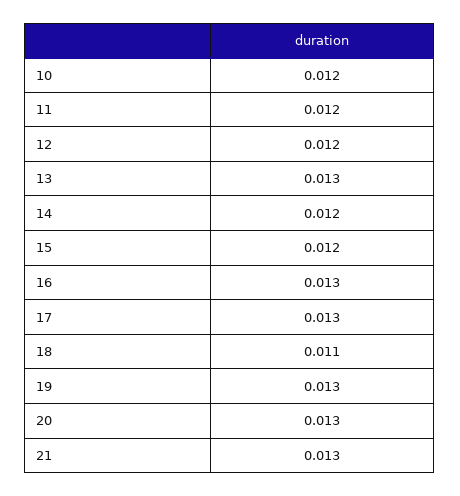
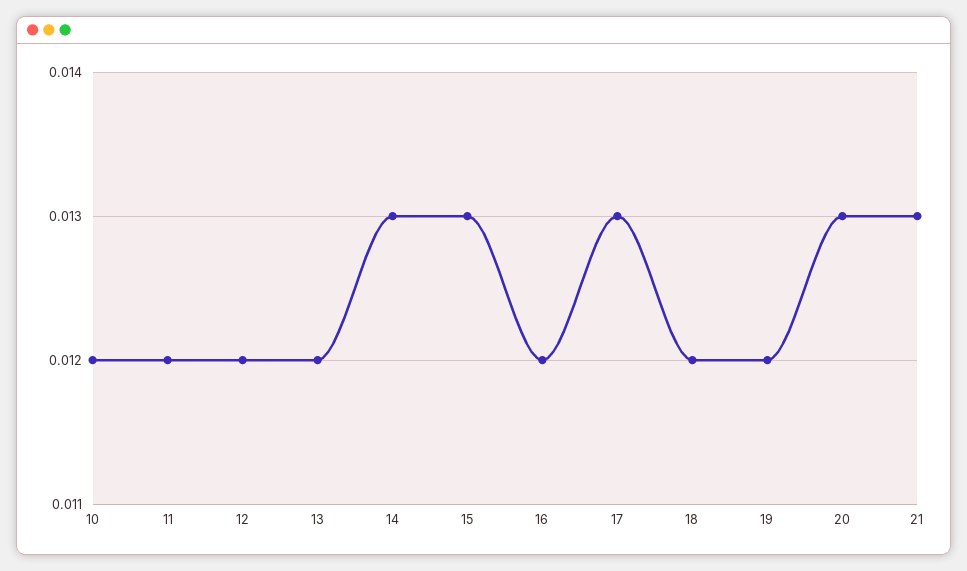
13: 0.013 -> 0.012
14: 0.012 -> 0.013
15: 0.012 -> 0.013
16: 0.013 -> 0.012
18: 0.011 -> 0.012
19: 0.013 -> 0.012

